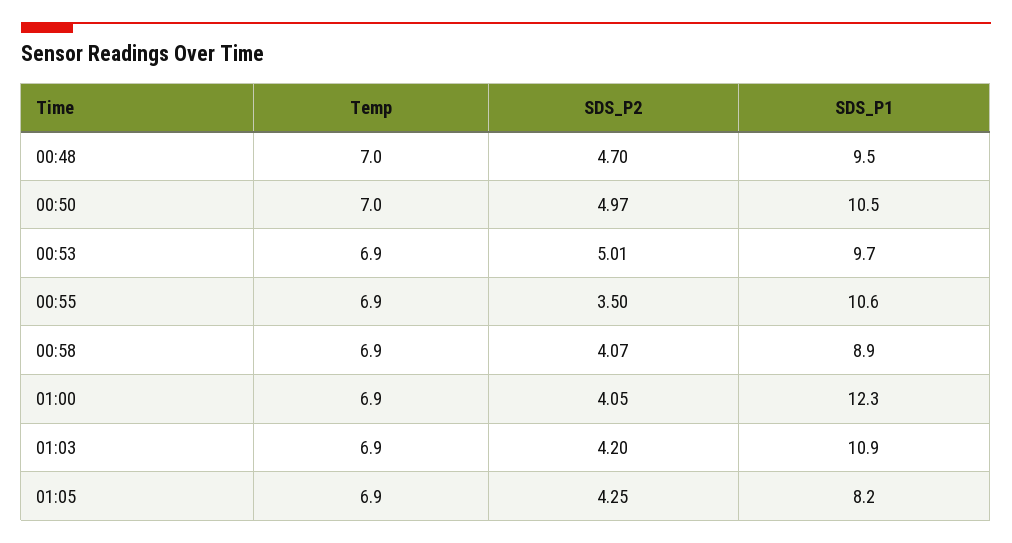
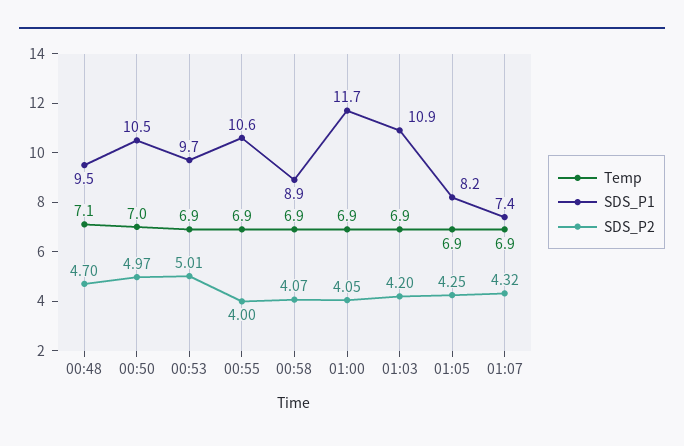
Temp, 00:48: 7 -> 7.1
SDS_P2, 00:55: 3.5 -> 4
SDS_P1, 01:00: 12.3 -> 11.7
Temp, 01:07: none -> 6.9
SDS_P1, 01:07: none -> 7.4
SDS_P2, 01:07: none -> 4.32

